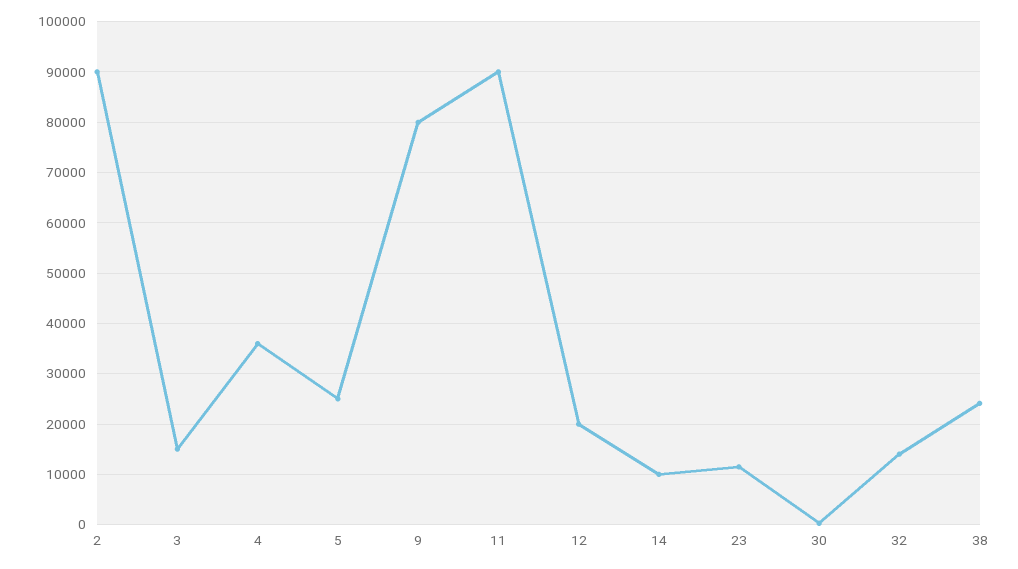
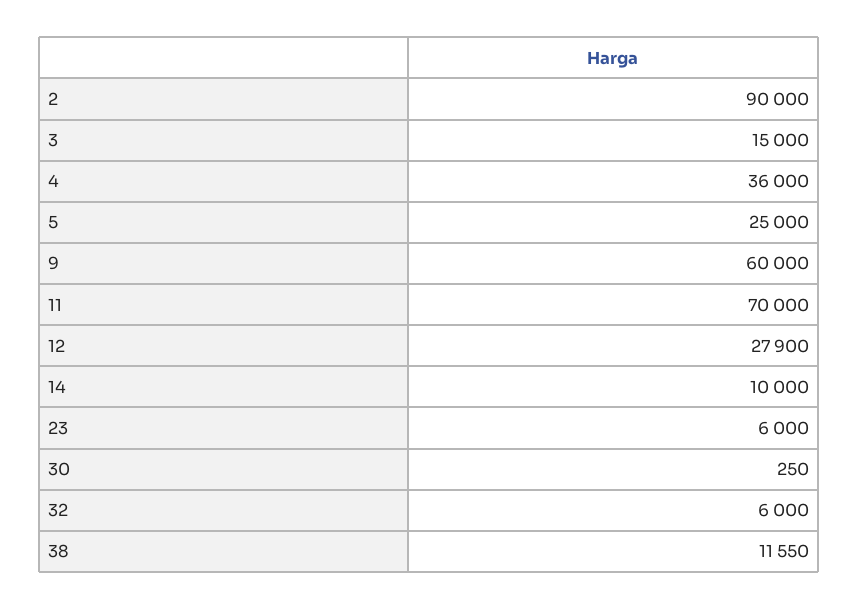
9: 80000 -> 60000
11: 90000 -> 70000
12: 20000 -> 27900
23: 12000 -> 6000
32: 14000 -> 6000
38: 24000 -> 11550

